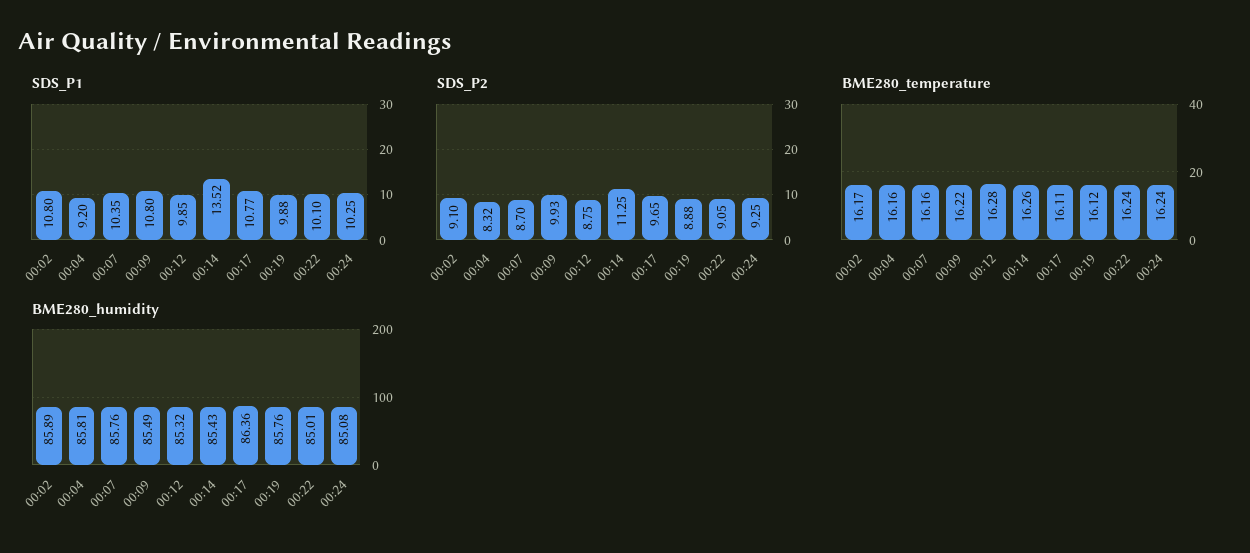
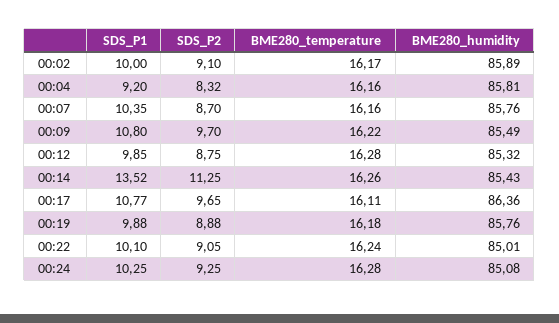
SDS_P1, 00:02: 10.8 -> 10
SDS_P2, 00:09: 9.93 -> 9.7
BME280_temperature, 00:19: 16.12 -> 16.18
BME280_temperature, 00:24: 16.24 -> 16.28

